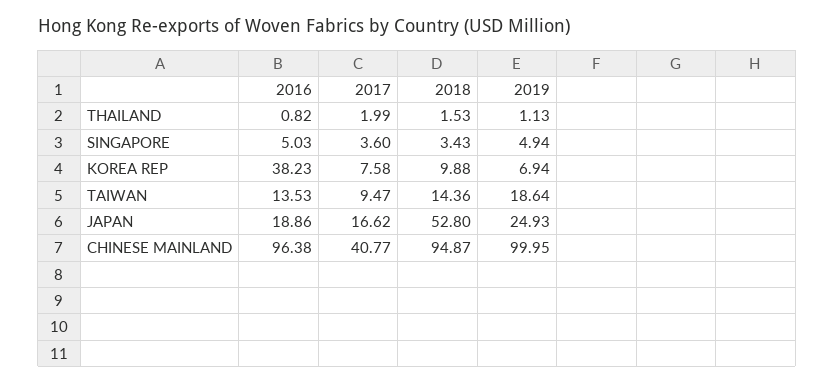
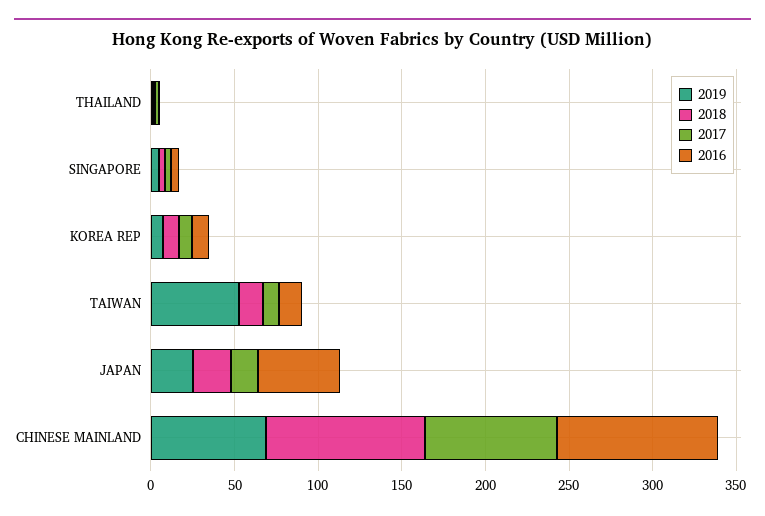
2016, KOREA REP: 38.23 -> 10
2019, TAIWAN: 18.64 -> 50
2016, JAPAN: 18.86 -> 50
2018, JAPAN: 52.8 -> 20
2017, CHINESE MAINLAND: 40.77 -> 80
2019, CHINESE MAINLAND: 99.95 -> 70

